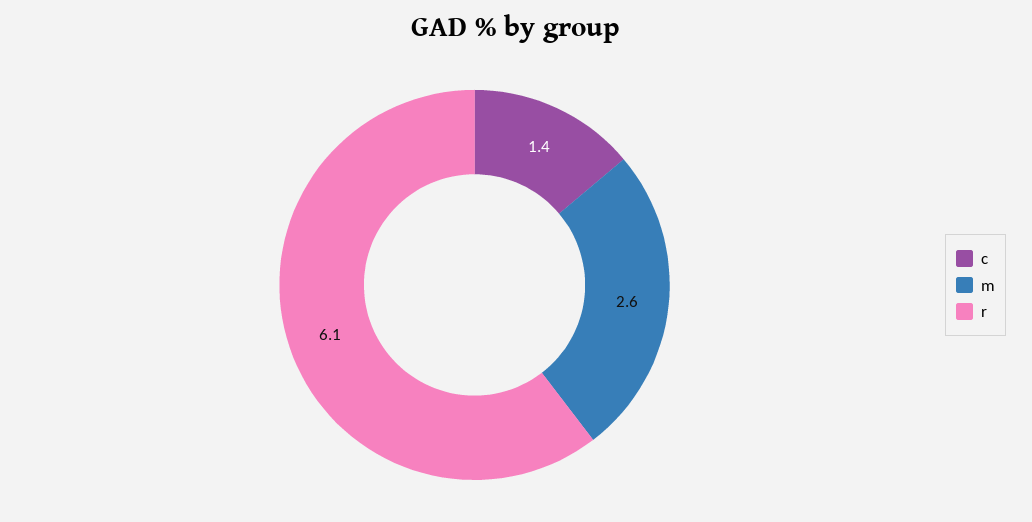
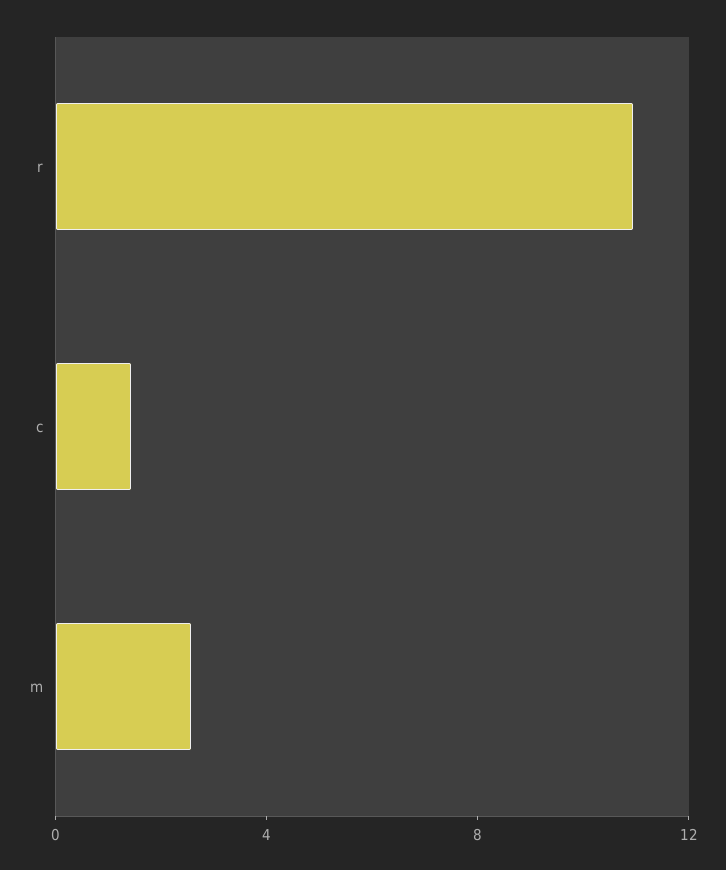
r: 6.1 -> 11

